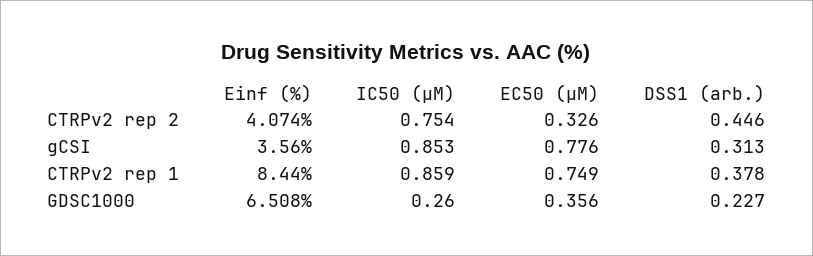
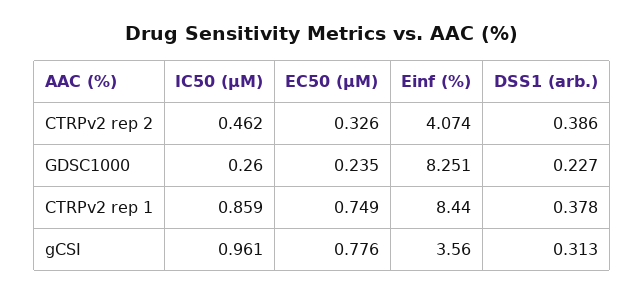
IC50 (µM), CTRPv2 rep 2: 0.754 -> 0.462
DSS1 (arb.), CTRPv2 rep 2: 0.446 -> 0.386
IC50 (µM), gCSI: 0.853 -> 0.961
Einf (%), GDSC1000: 6.508 -> 8.251
EC50 (µM), GDSC1000: 0.356 -> 0.235

